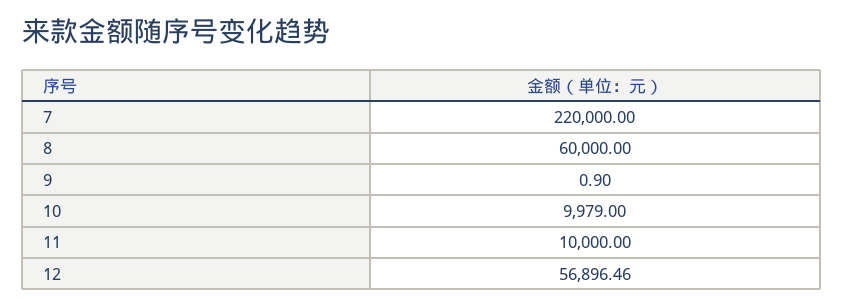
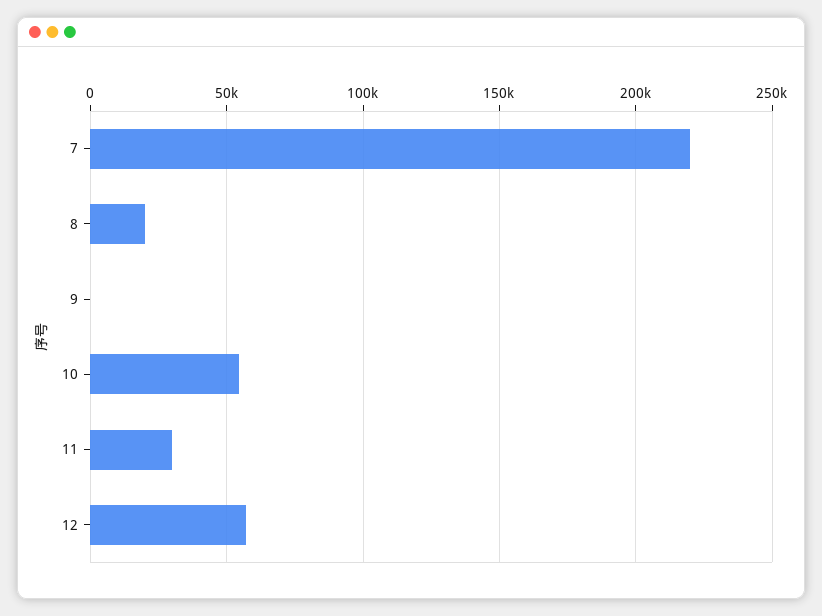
8: 60000 -> 20000
10: 9979 -> 55000
11: 10000 -> 30000

